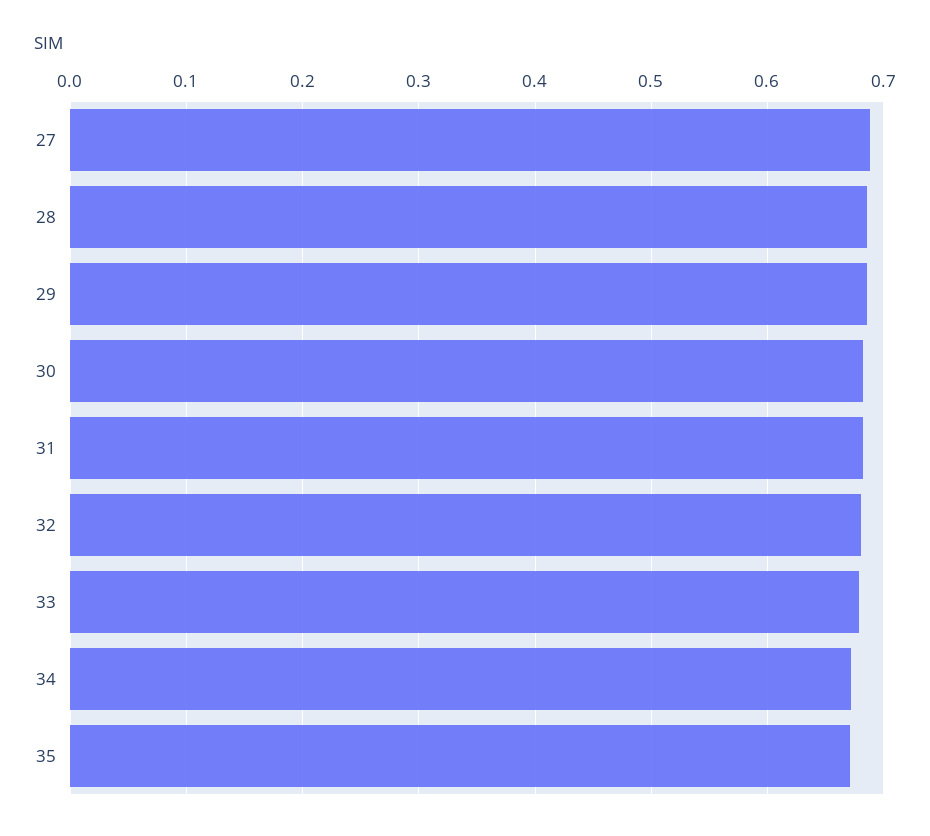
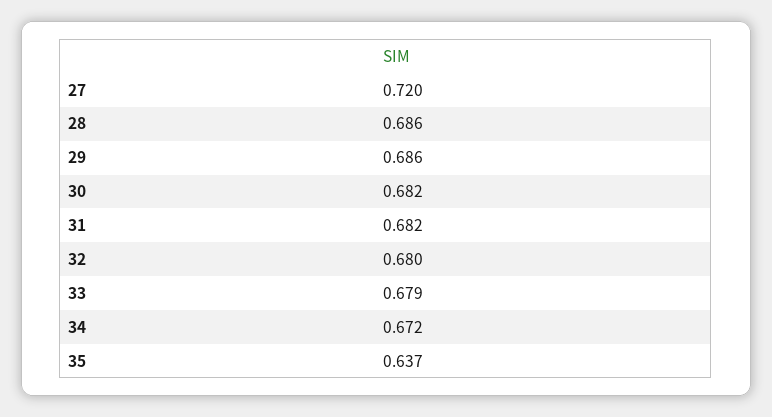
27: 0.69 -> 0.72
35: 0.67 -> 0.637

